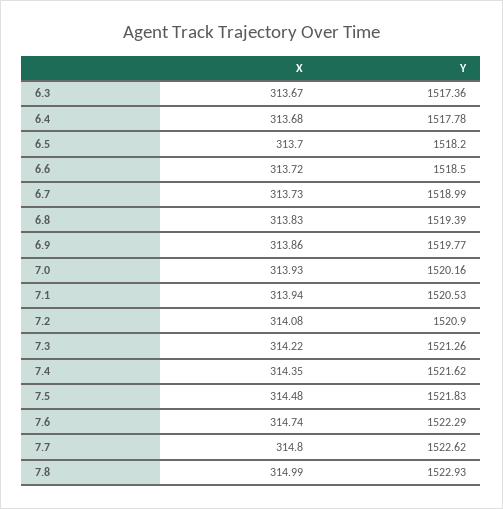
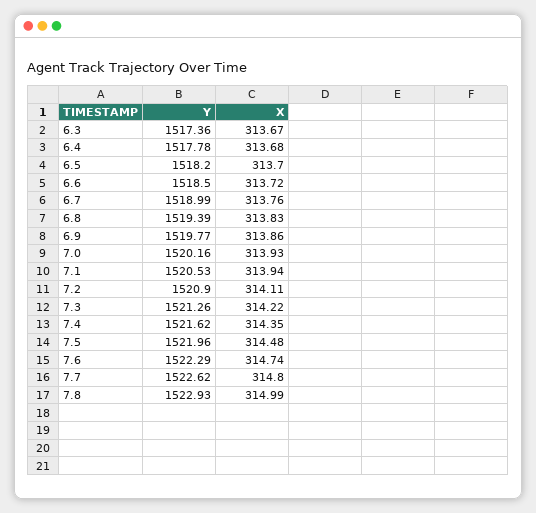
X, 6.7: 313.73 -> 313.76
X, 7.2: 314.08 -> 314.11
Y, 7.5: 1521.83 -> 1521.96

